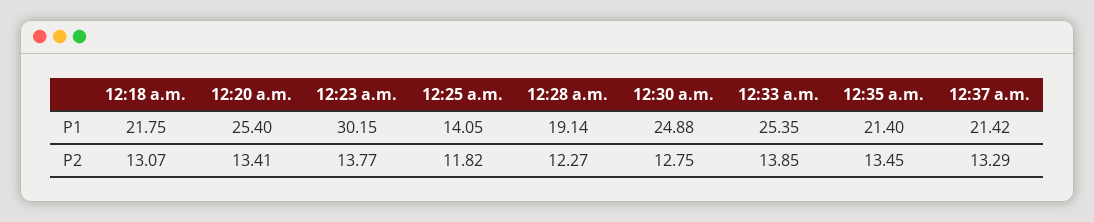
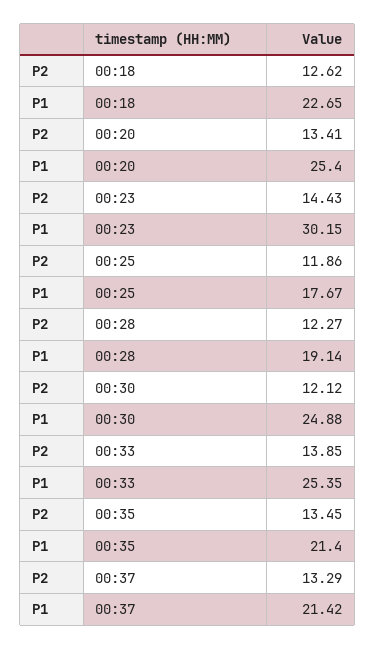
12:18 a.m., P1: 21.75 -> 22.65
12:25 a.m., P1: 14.05 -> 17.67
12:18 a.m., P2: 13.07 -> 12.62
12:23 a.m., P2: 13.77 -> 14.43
12:25 a.m., P2: 11.82 -> 11.86
12:30 a.m., P2: 12.75 -> 12.12

